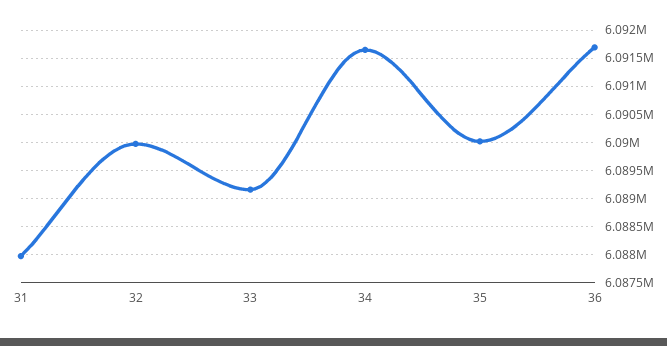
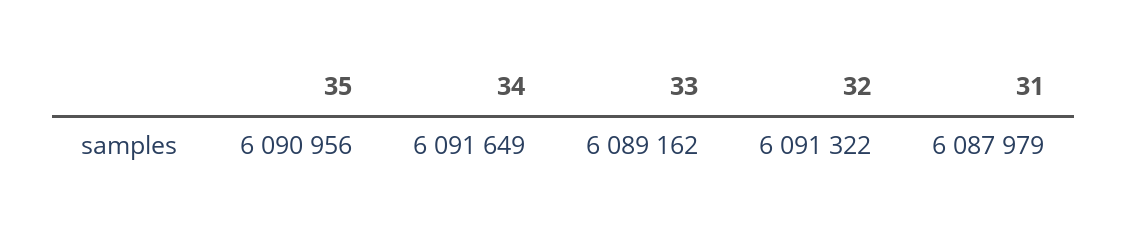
32: 6090000 -> 6091322
35: 6090000 -> 6090956
36: 6091750 -> none

